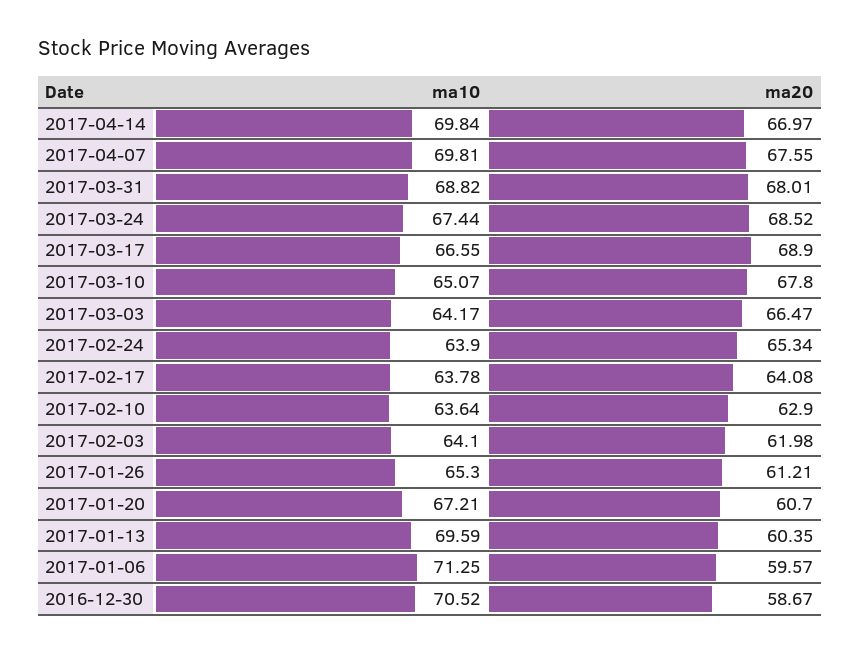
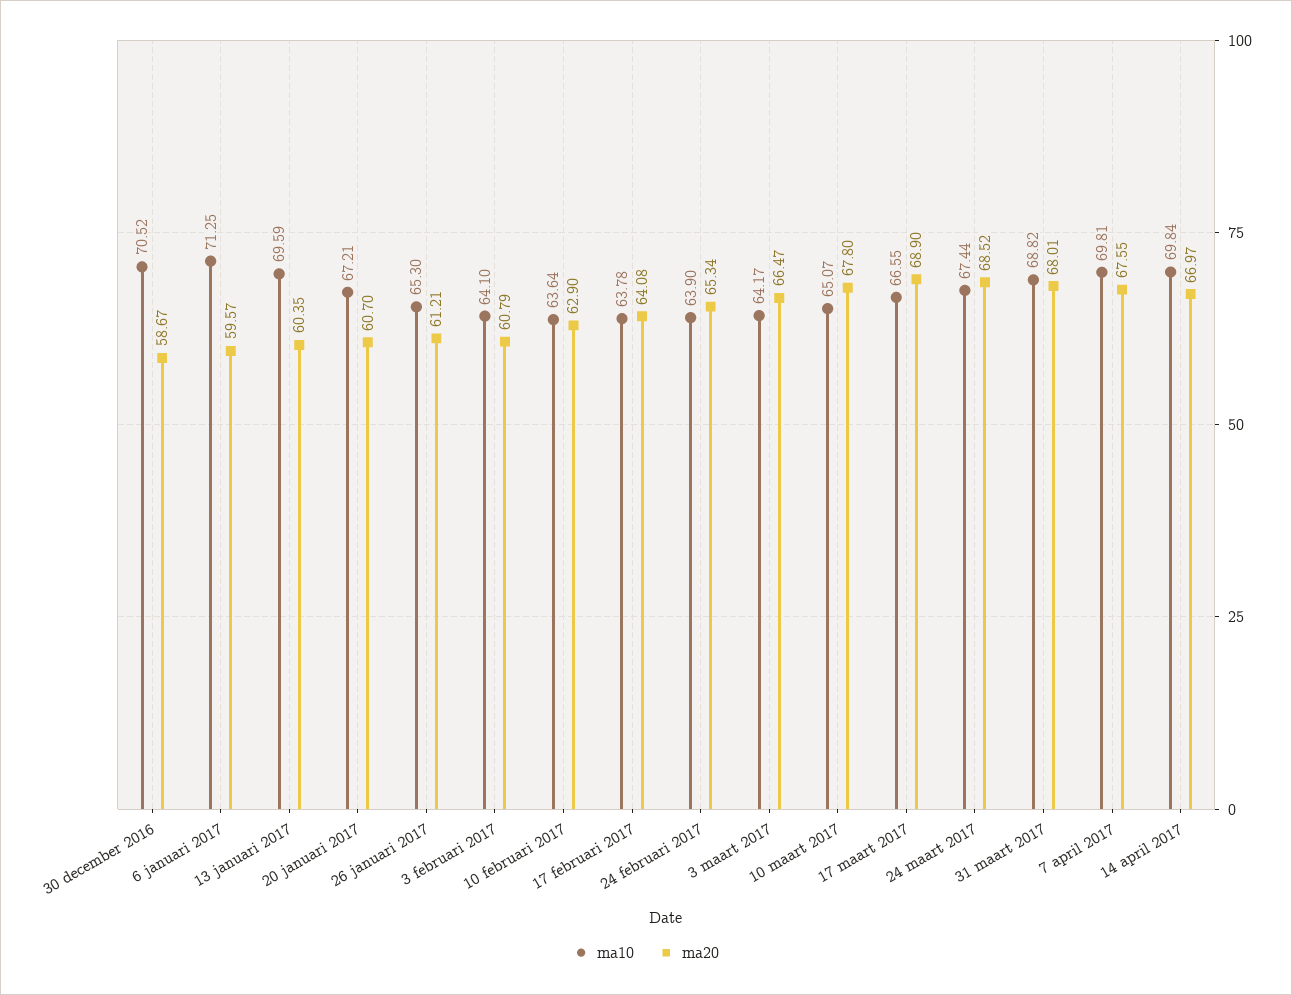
ma20, 2017-02-03: 61.98 -> 60.79

